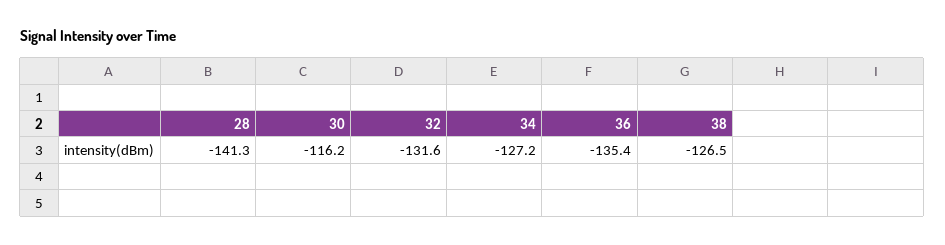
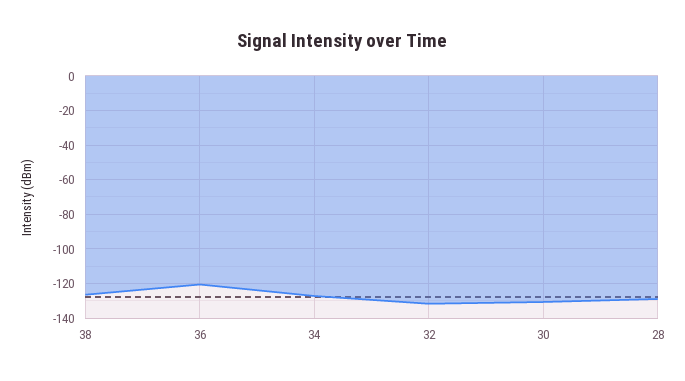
28: -141.3 -> -130
30: -116.2 -> -130
36: -135.4 -> -120

